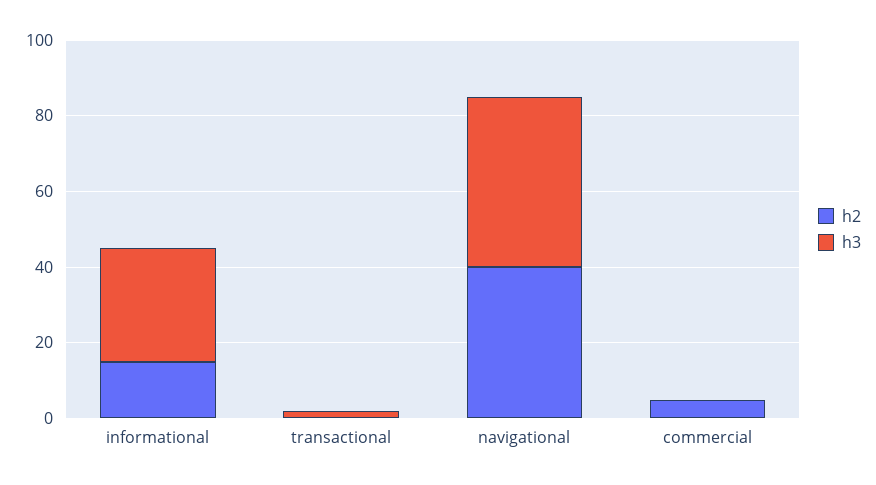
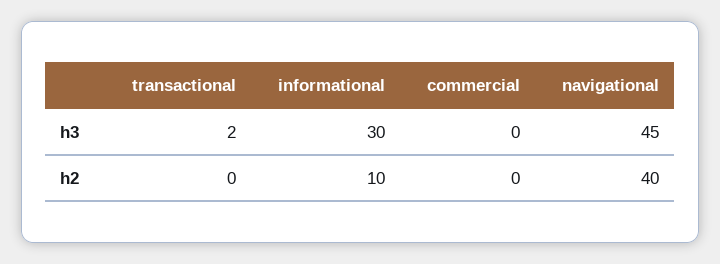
h2, informational: 15 -> 10
h2, commercial: 5 -> 0

